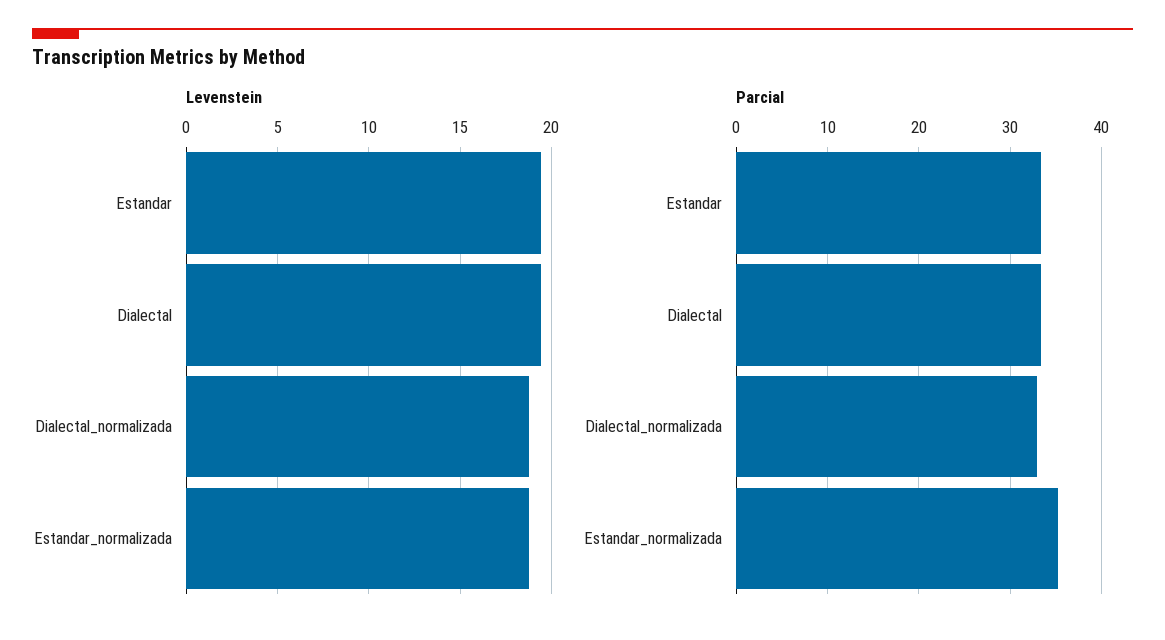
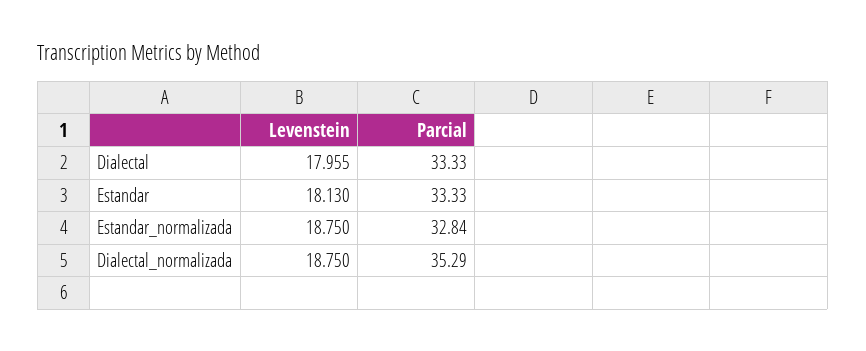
Levenstein, Estandar: 19.5 -> 18.13
Levenstein, Dialectal: 19.5 -> 17.955
Parcial, Dialectal_normalizada: 33 -> 35.29
Parcial, Estandar_normalizada: 35 -> 32.84

